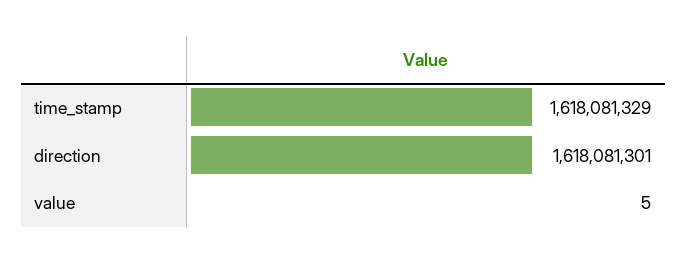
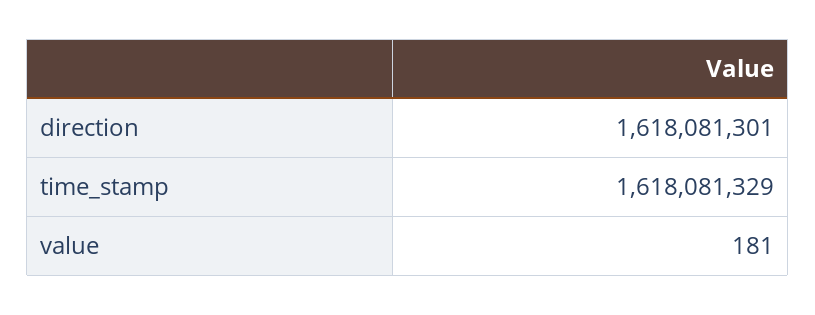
value: 5 -> 181

